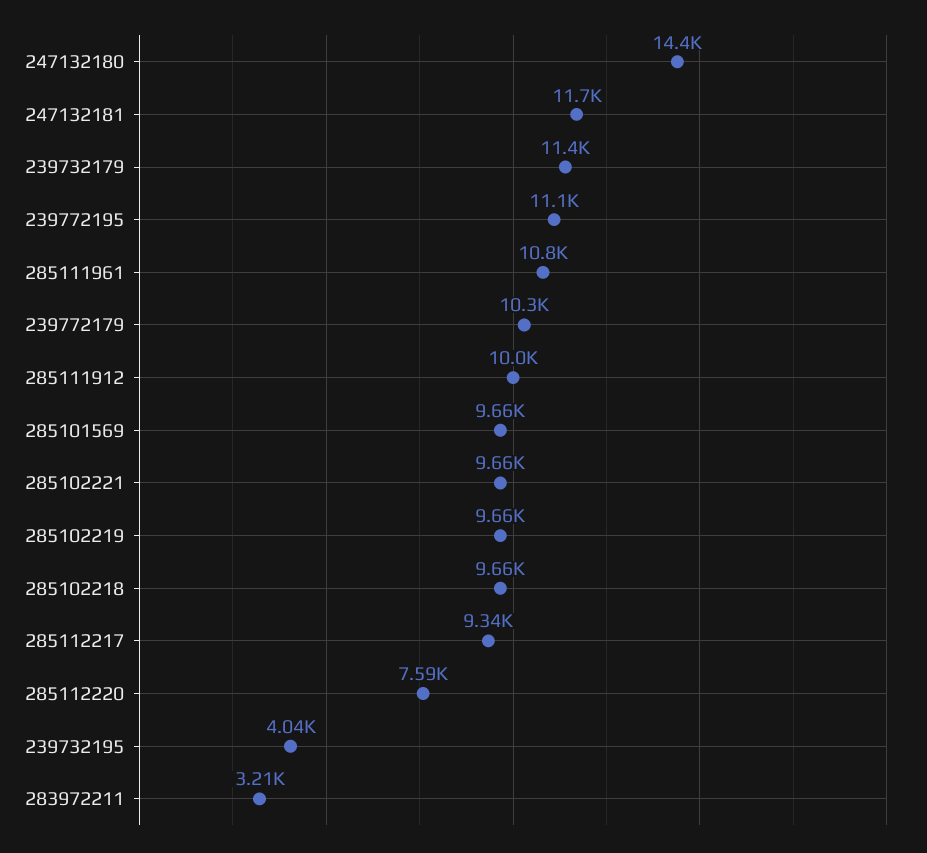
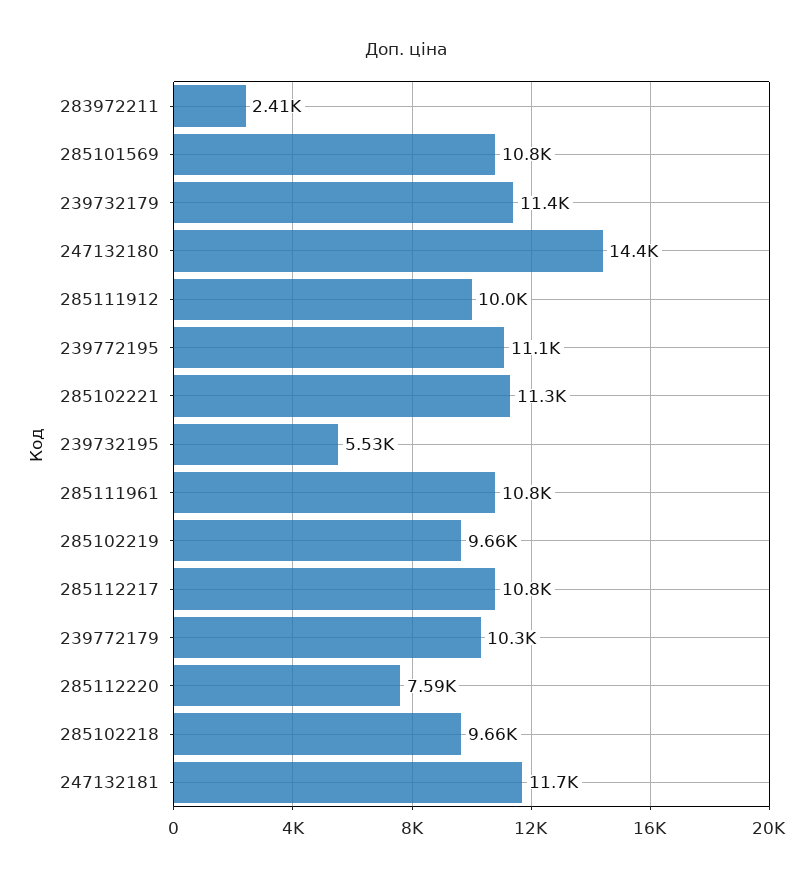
285101569: 9660 -> 10800
285102221: 9660 -> 11300
285112217: 9340 -> 10800
239732195: 4040 -> 5530
283972211: 3210 -> 2410

